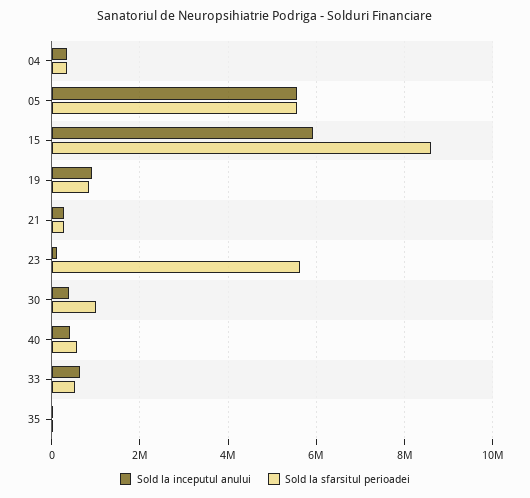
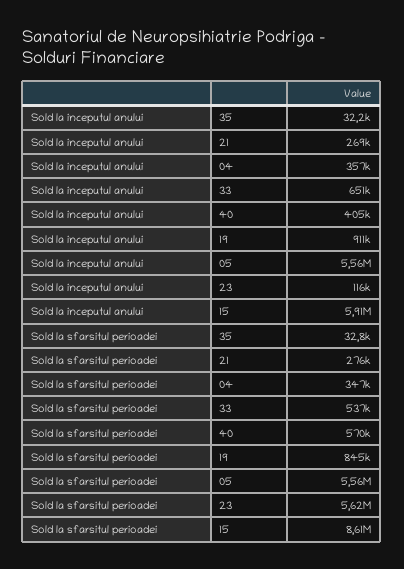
Sold la inceputul anului, 30: 400000 -> none
Sold la sfarsitul perioadei, 30: 1000000 -> none

